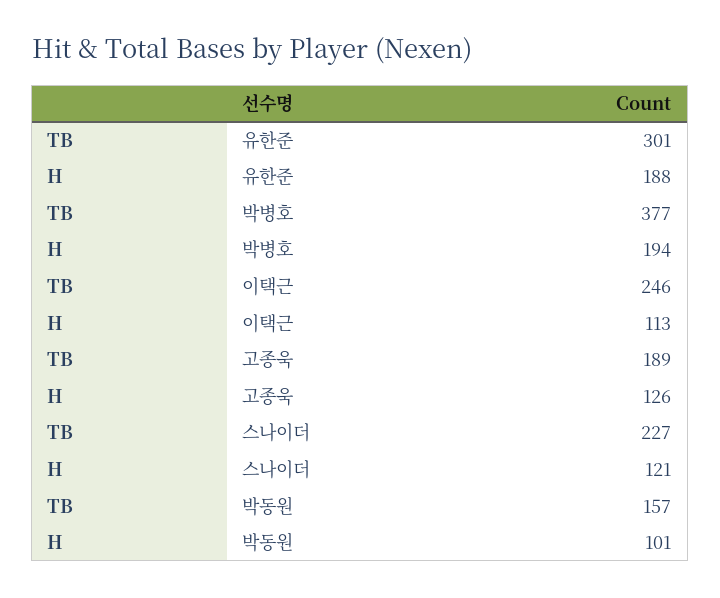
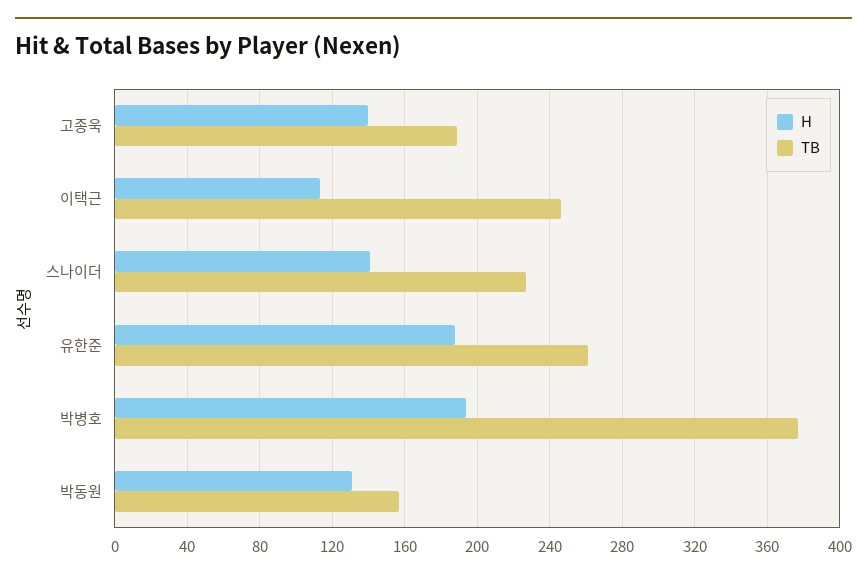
TB, 유한준: 301 -> 260
H, 고종욱: 126 -> 140
H, 스나이더: 121 -> 140
H, 박동원: 101 -> 130

